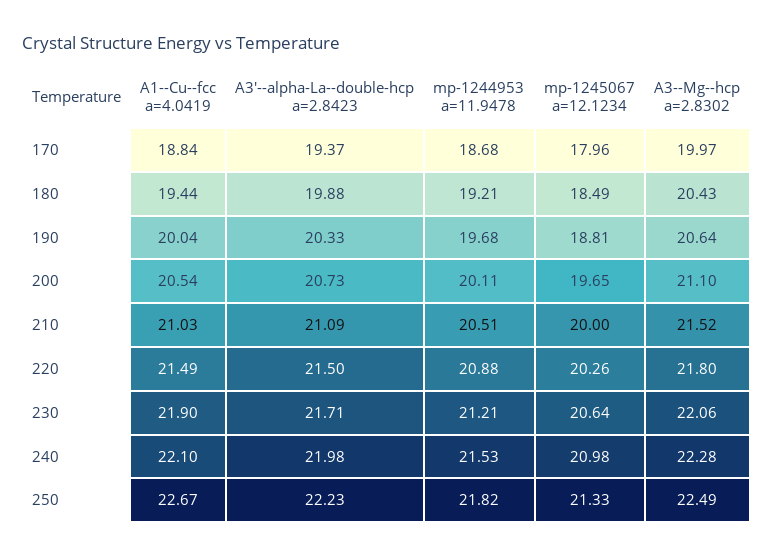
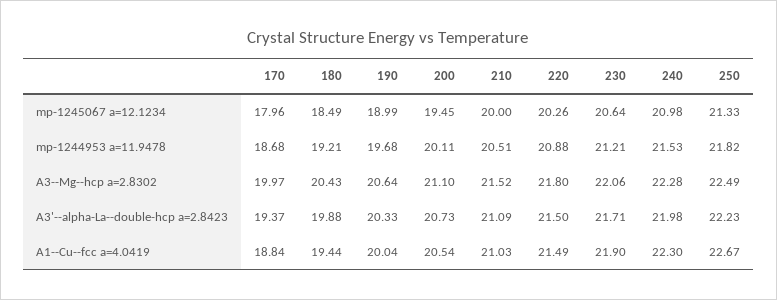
mp-1245067 a=12.1234, 190: 18.81 -> 18.99
mp-1245067 a=12.1234, 200: 19.65 -> 19.45
A1--Cu--fcc a=4.0419, 240: 22.1 -> 22.3

